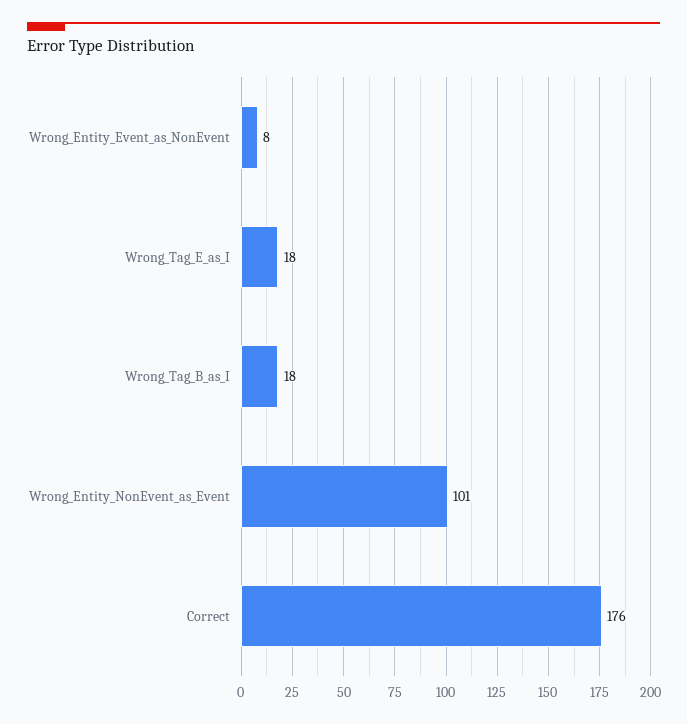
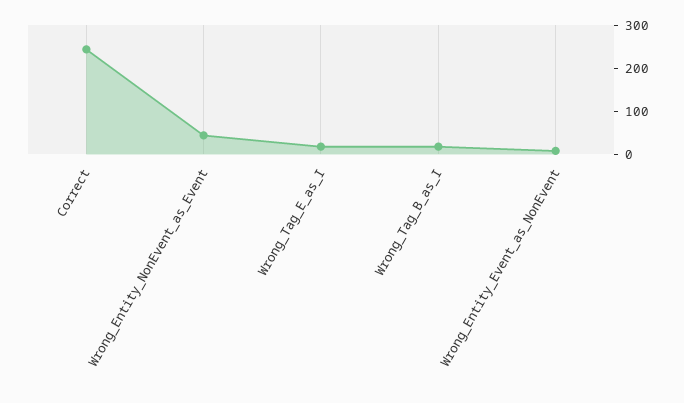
Wrong_Entity_NonEvent_as_Event: 101 -> 40
Correct: 176 -> 240

